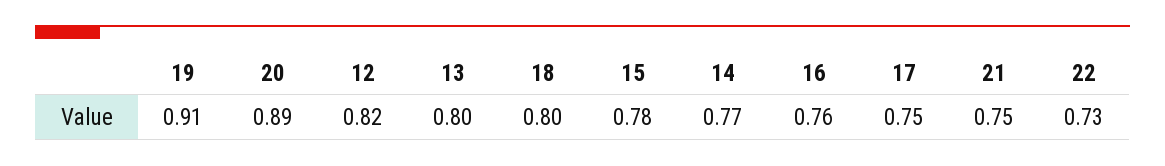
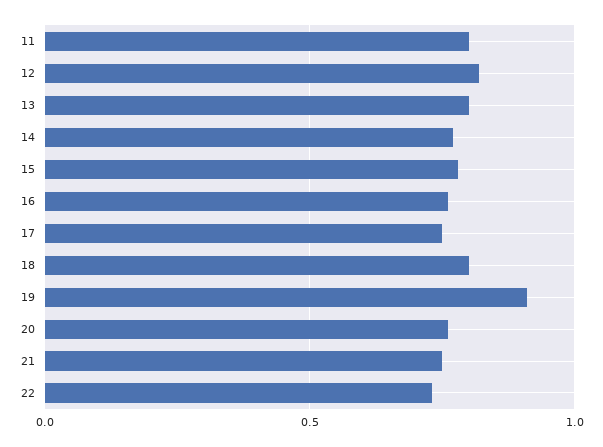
20: 0.89 -> 0.75
11: none -> 0.8

